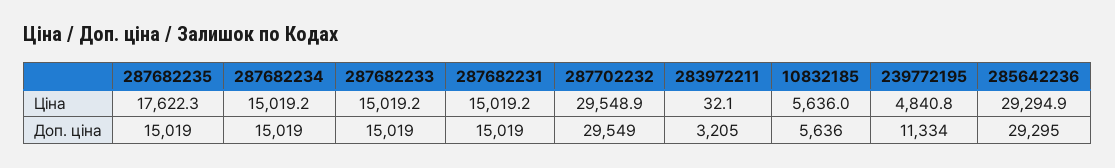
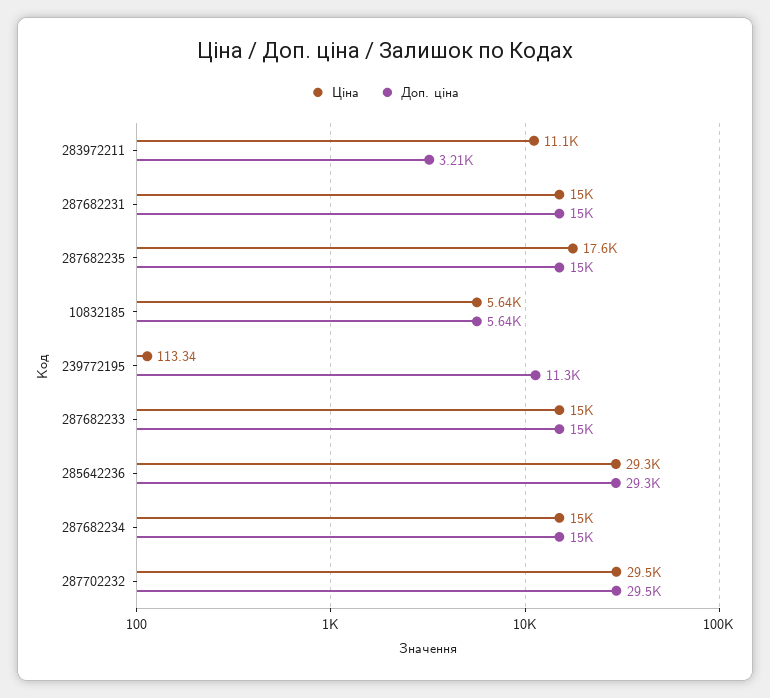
Ціна, 283972211: 32.1 -> 11100
Ціна, 239772195: 4840.8 -> 113.34

